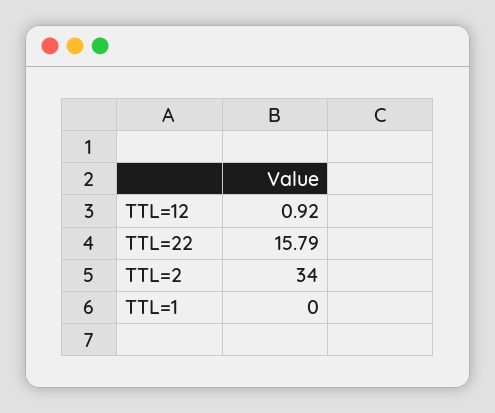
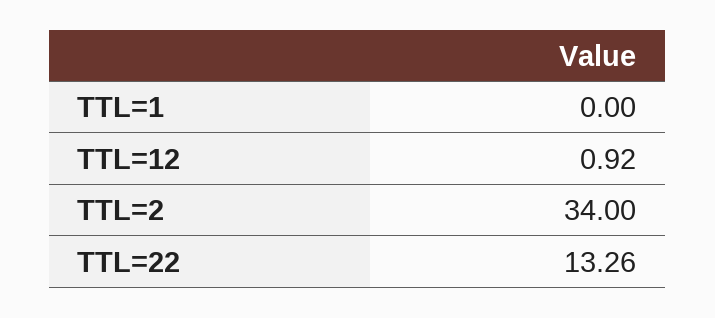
TTL=22: 15.79 -> 13.26

